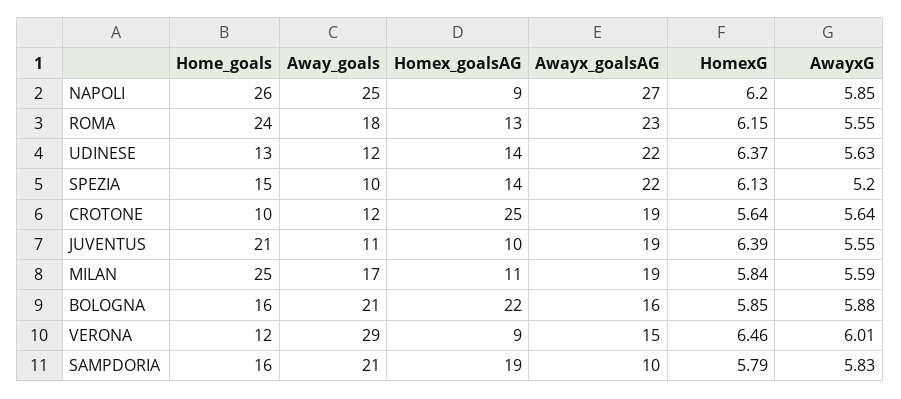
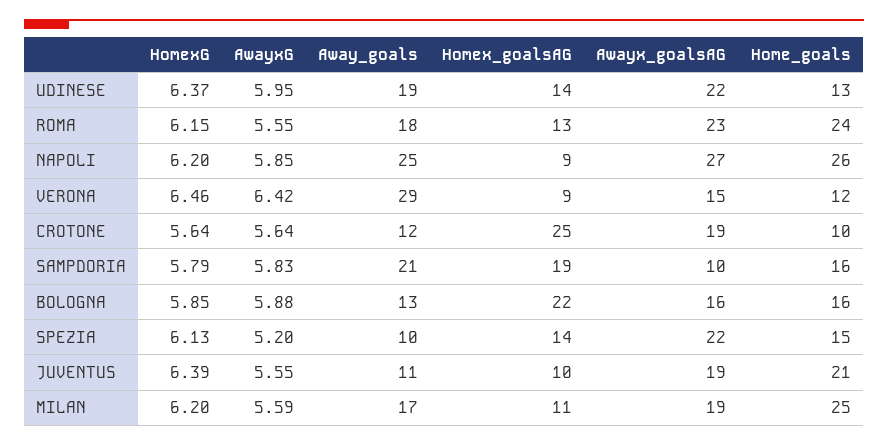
Away_goals, UDINESE: 12 -> 19
AwayxG, UDINESE: 5.63 -> 5.95
HomexG, MILAN: 5.84 -> 6.2
Away_goals, BOLOGNA: 21 -> 13
AwayxG, VERONA: 6.01 -> 6.42

